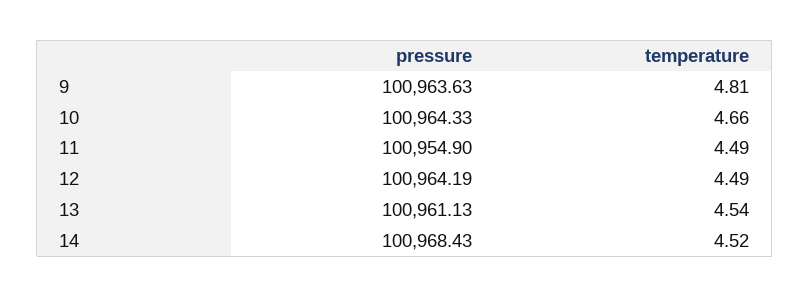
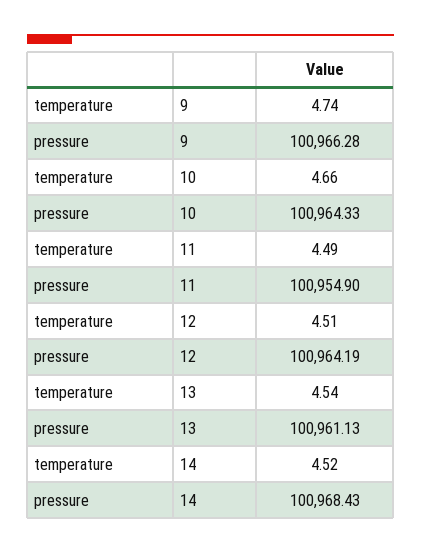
pressure, 9: 100963.63 -> 100966.28
temperature, 9: 4.81 -> 4.74
temperature, 12: 4.49 -> 4.51

